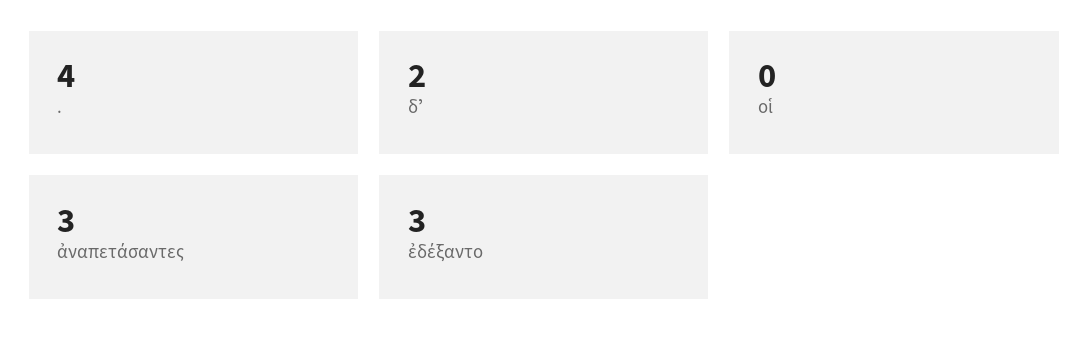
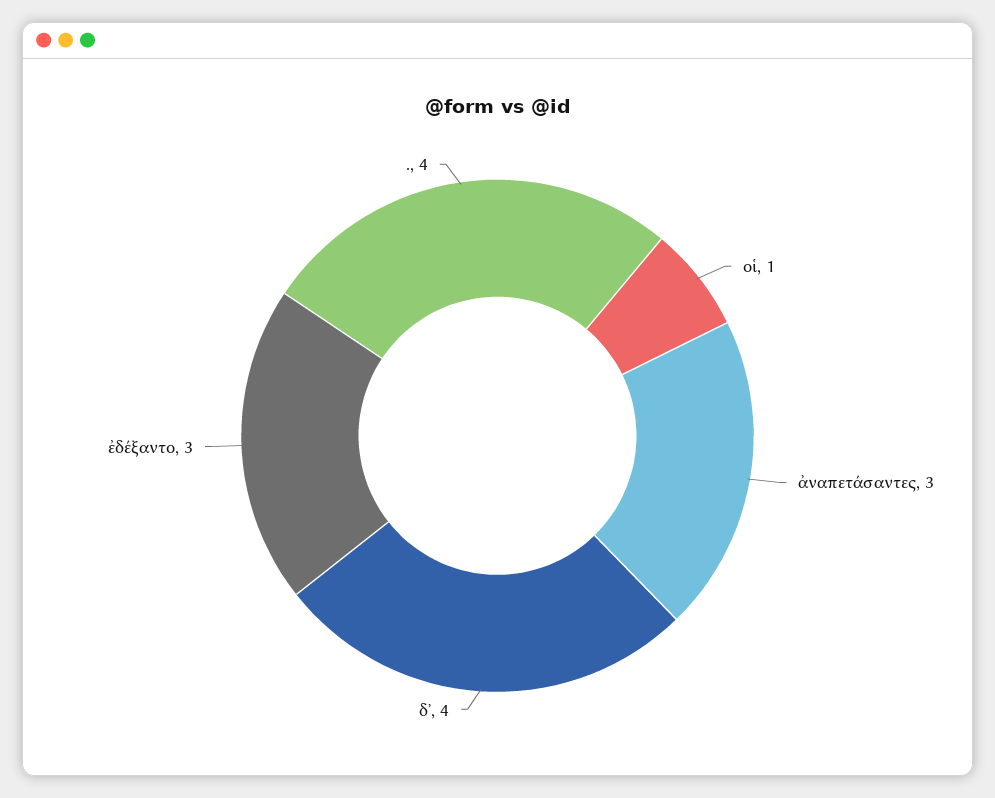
δʼ: 2 -> 4
οἱ: 0 -> 1

